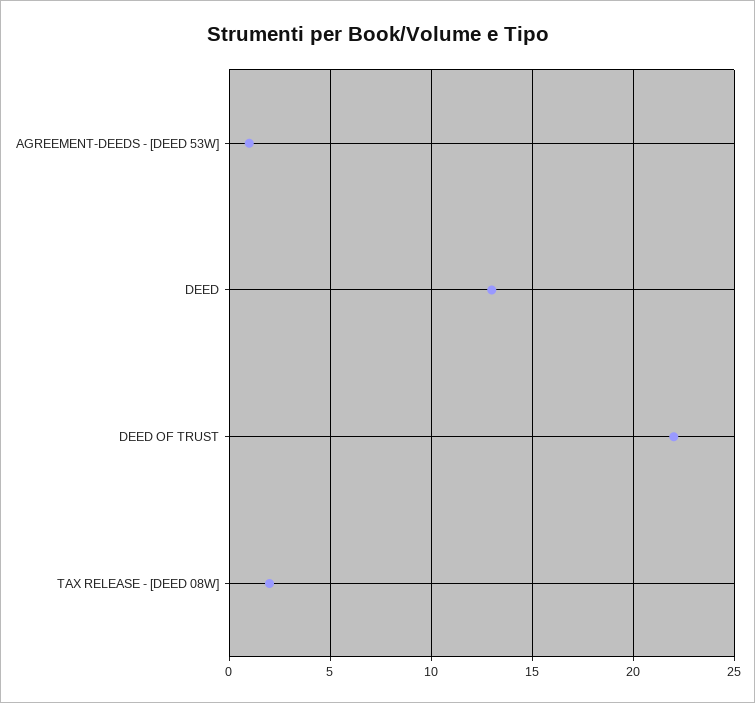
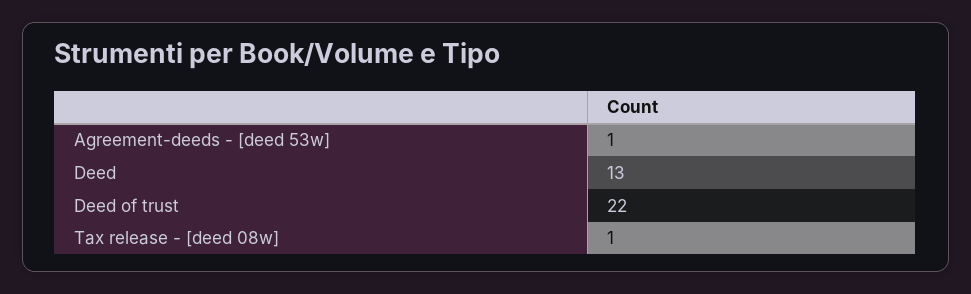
TAX RELEASE - [DEED 08W]: 2 -> 1

